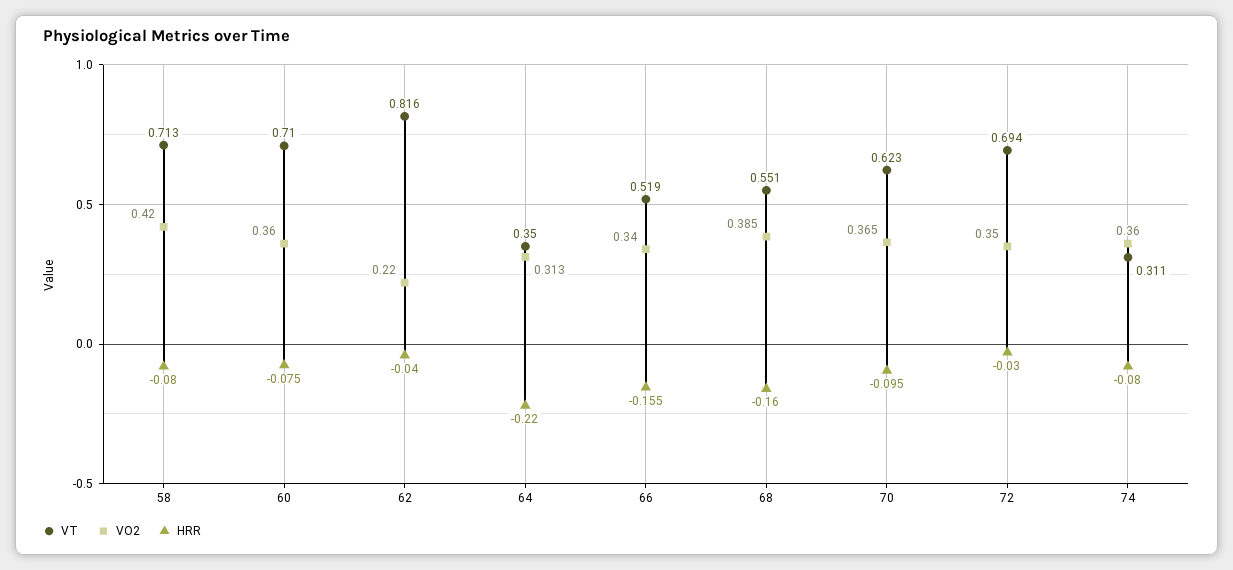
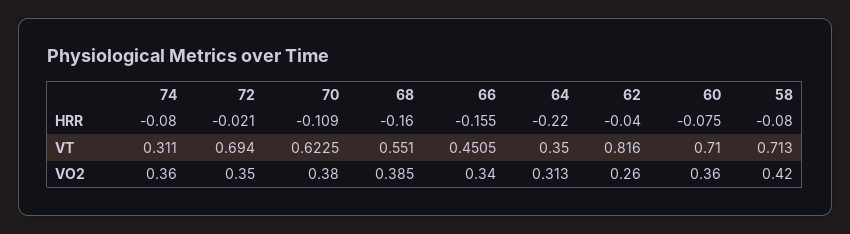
VO2, 62: 0.22 -> 0.26
VT, 66: 0.519 -> 0.4505
VO2, 70: 0.365 -> 0.38
HRR, 70: -0.095 -> -0.109
HRR, 72: -0.03 -> -0.021

